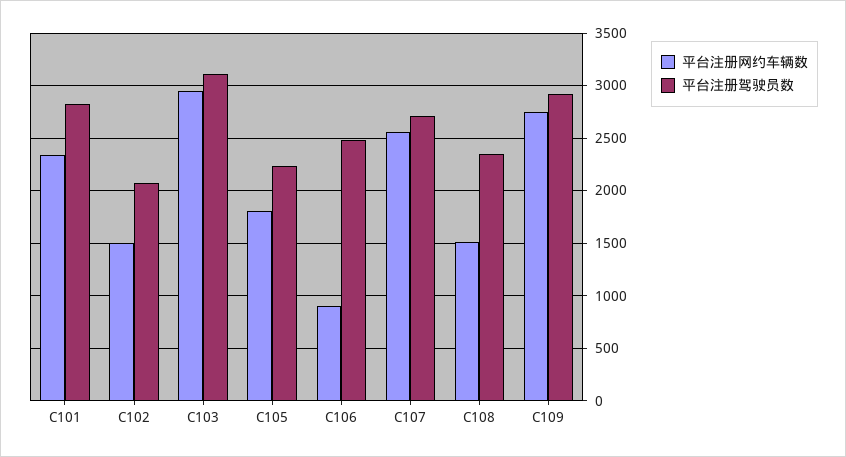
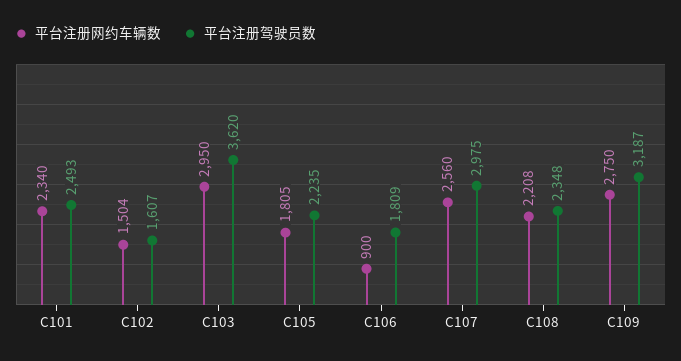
平台注册驾驶员数, C101: 2800 -> 2493
平台注册驾驶员数, C102: 2100 -> 1607
平台注册驾驶员数, C103: 3100 -> 3620
平台注册驾驶员数, C106: 2500 -> 1809
平台注册驾驶员数, C107: 2700 -> 2975
平台注册网约车辆数, C108: 1500 -> 2208
平台注册驾驶员数, C109: 2900 -> 3187

